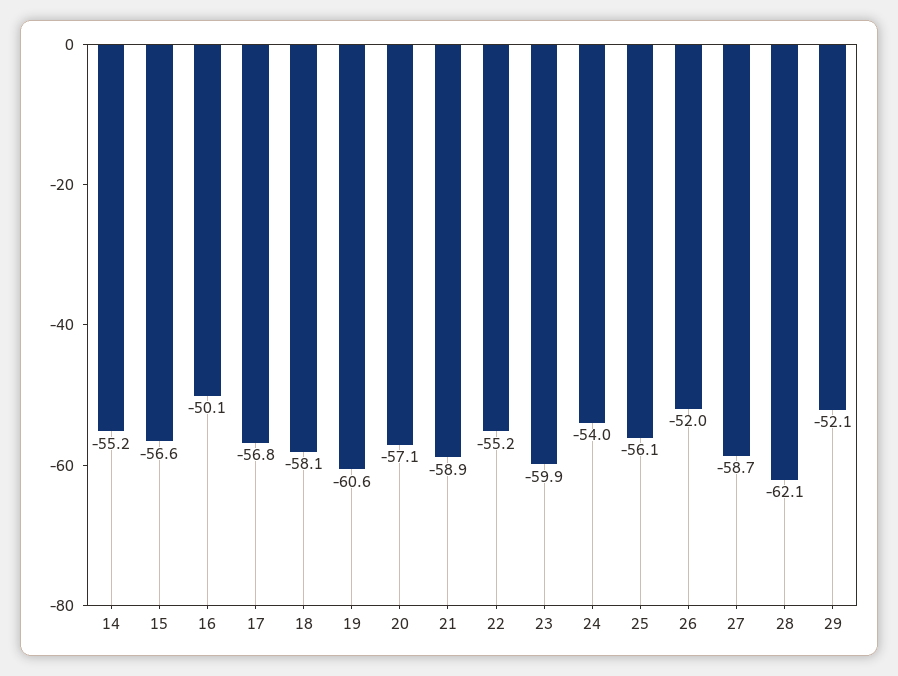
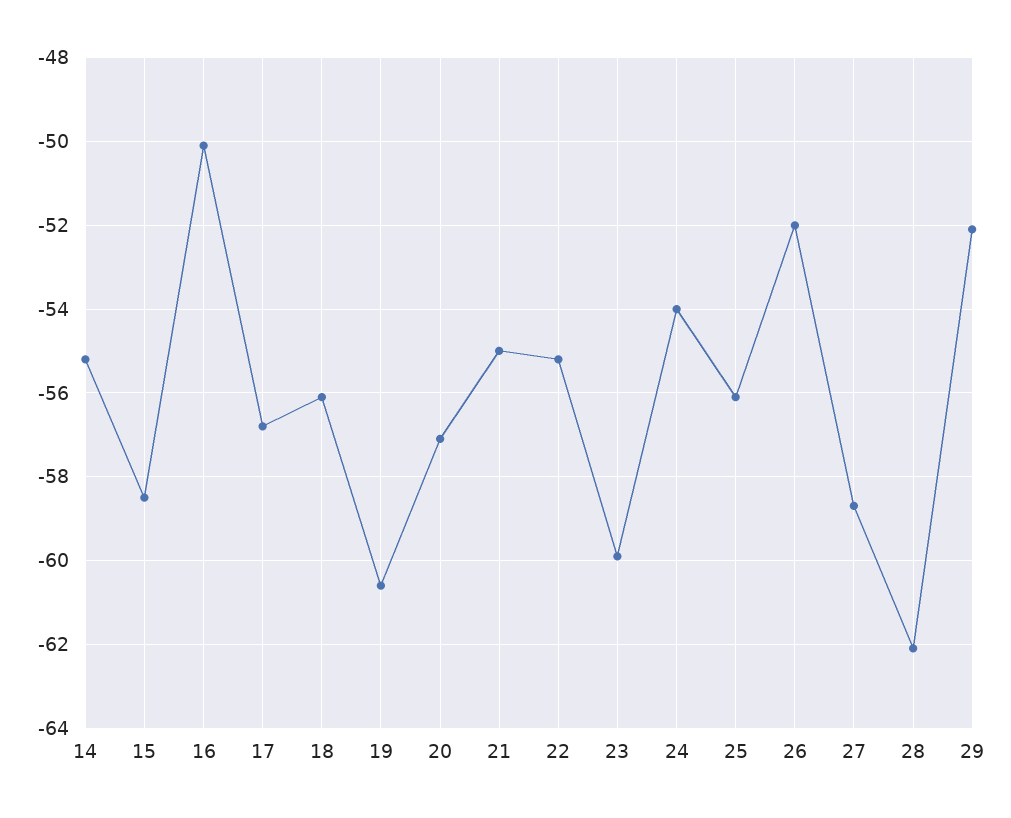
15: -56.6 -> -58.5
18: -58.1 -> -56
21: -58.9 -> -55

